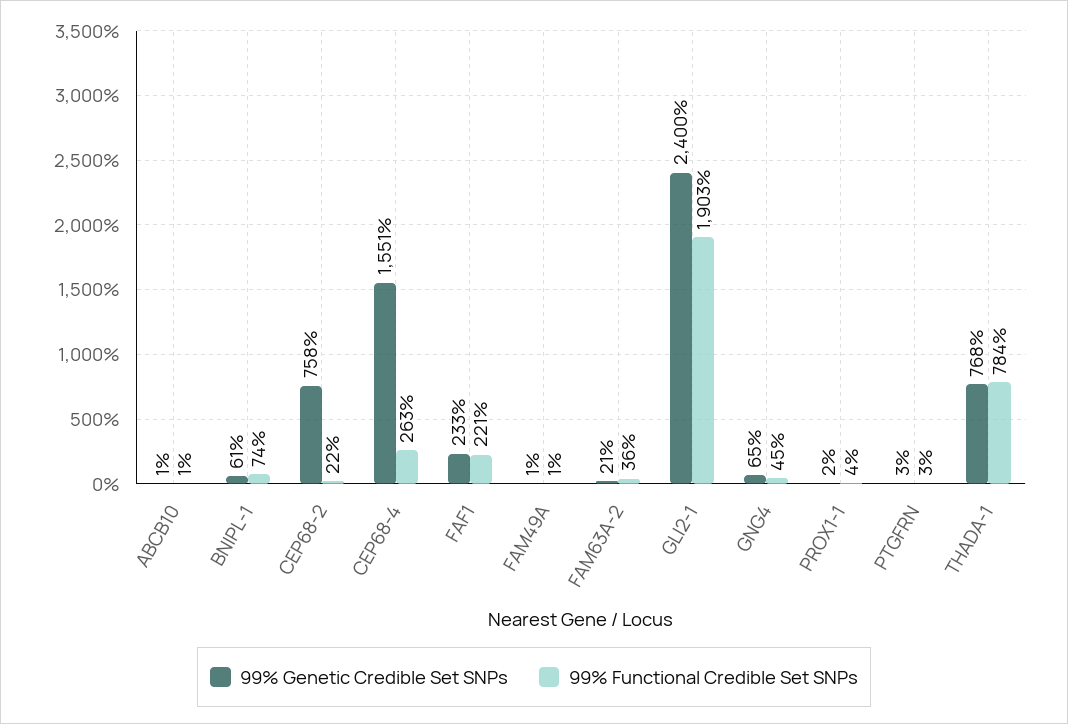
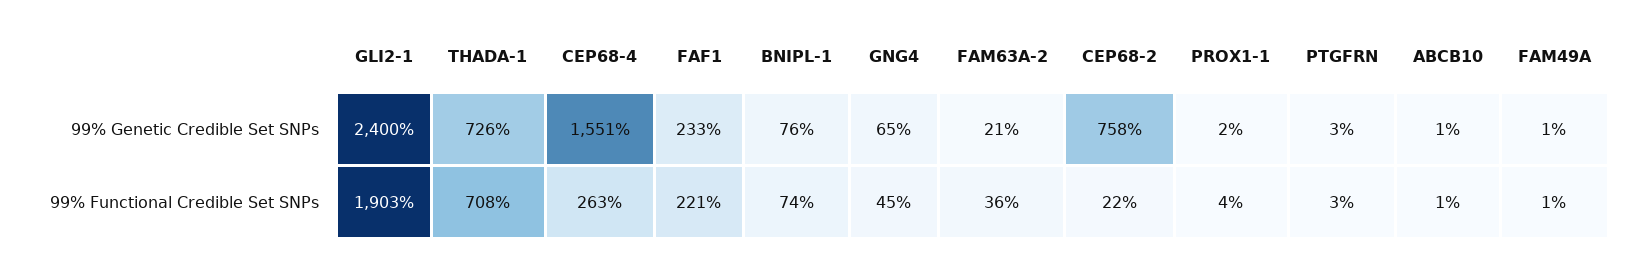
99% Genetic Credible Set SNPs, BNIPL-1: 61 -> 76
99% Genetic Credible Set SNPs, THADA-1: 768 -> 726
99% Functional Credible Set SNPs, THADA-1: 784 -> 708

